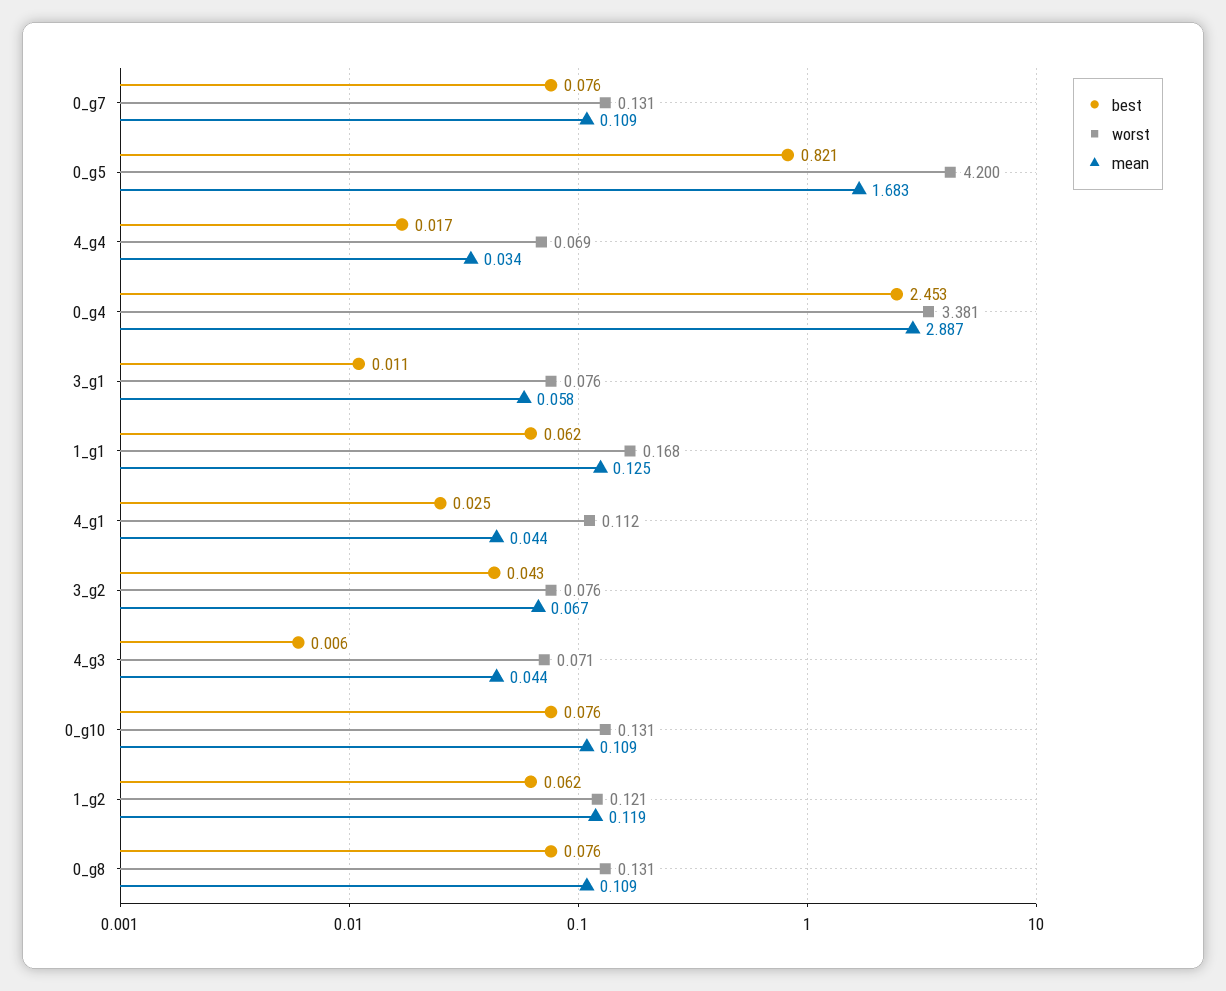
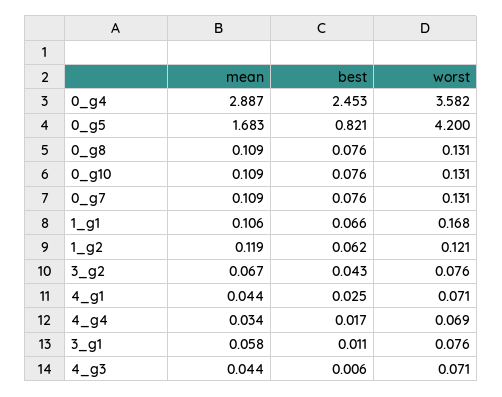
worst, 0_g4: 3.381 -> 3.582
best, 1_g1: 0.062 -> 0.066
mean, 1_g1: 0.125 -> 0.106
worst, 4_g1: 0.112 -> 0.071

